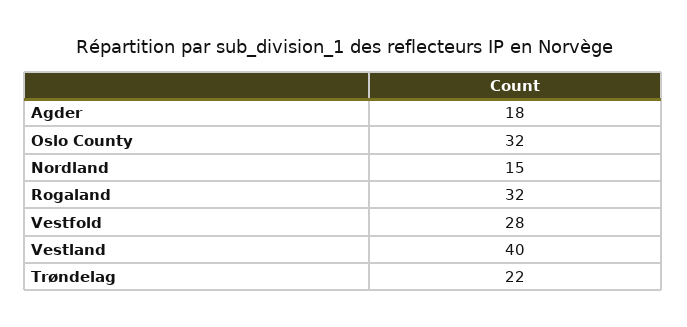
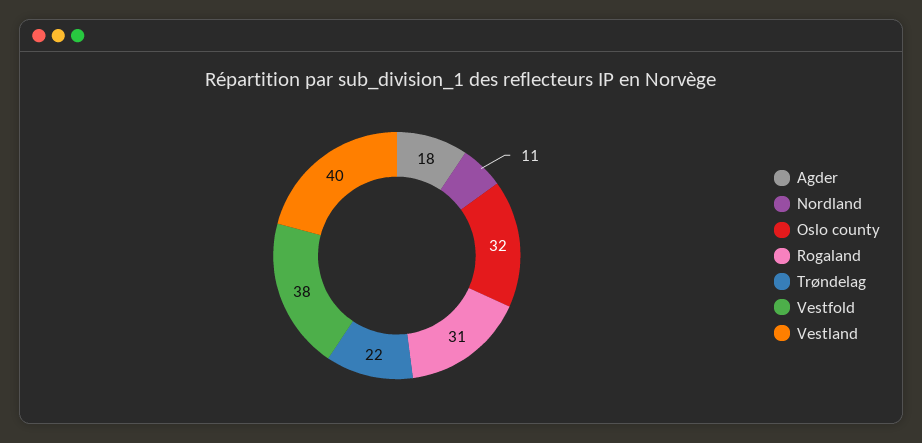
Nordland: 15 -> 11
Rogaland: 32 -> 31
Vestfold: 28 -> 38

